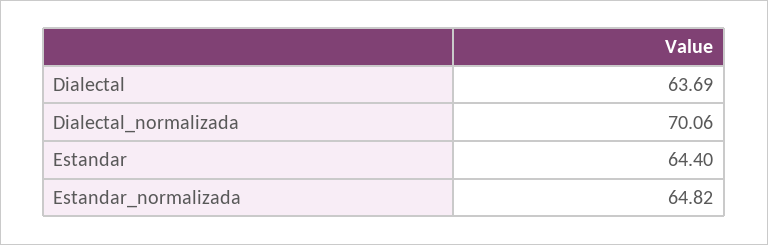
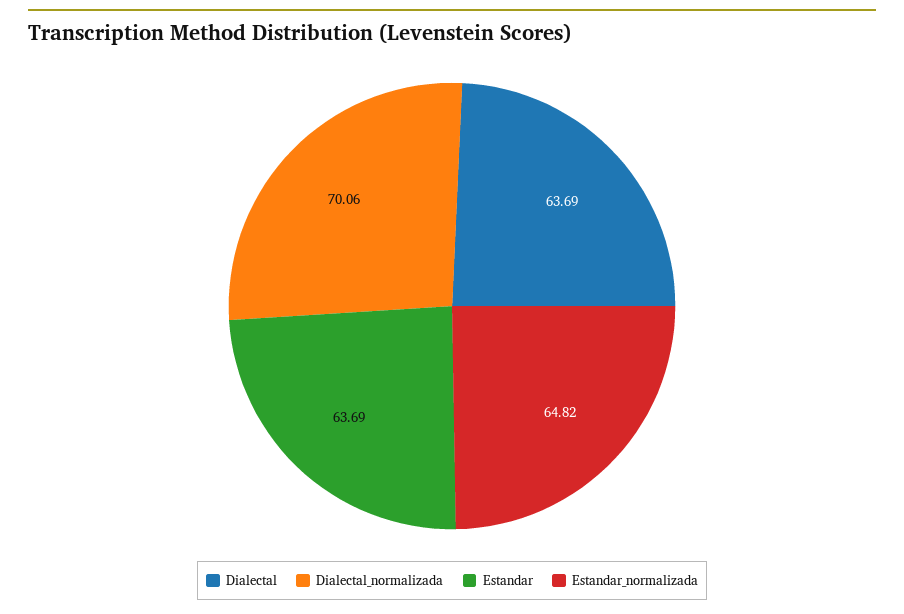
Estandar: 64.4 -> 63.69

